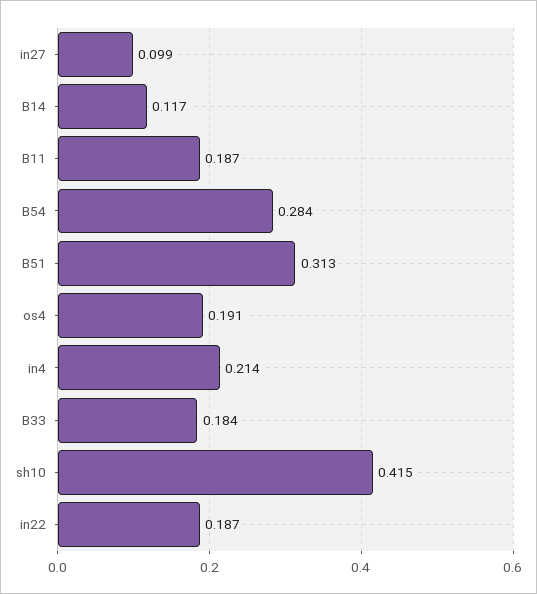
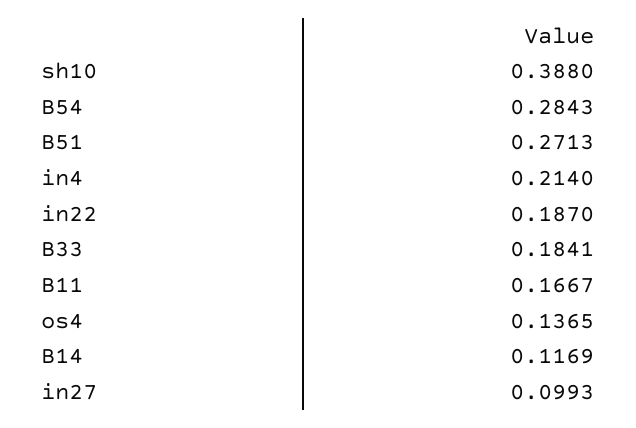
B11: 0.187 -> 0.1667
B51: 0.313 -> 0.2713
os4: 0.191 -> 0.1365
sh10: 0.415 -> 0.388

